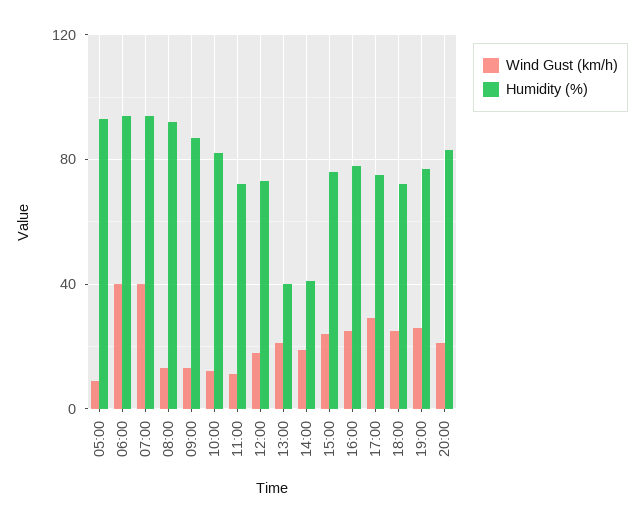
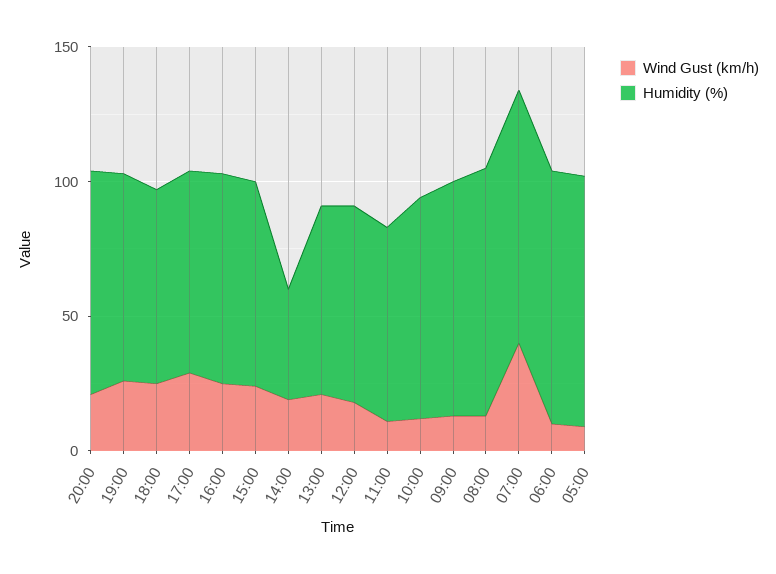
Wind Gust (km/h), 06:00: 40 -> 10
Humidity (%), 13:00: 40 -> 70

